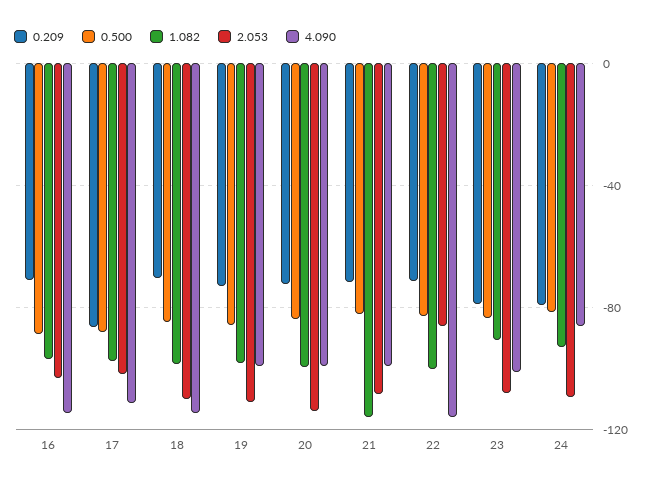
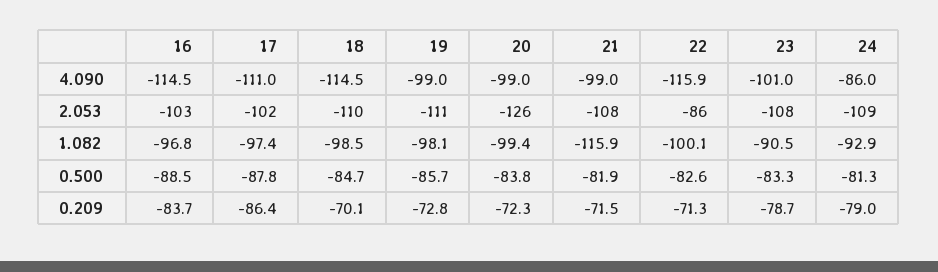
0.209, 16: -70 -> -83.7
2.053, 20: -115 -> -126

